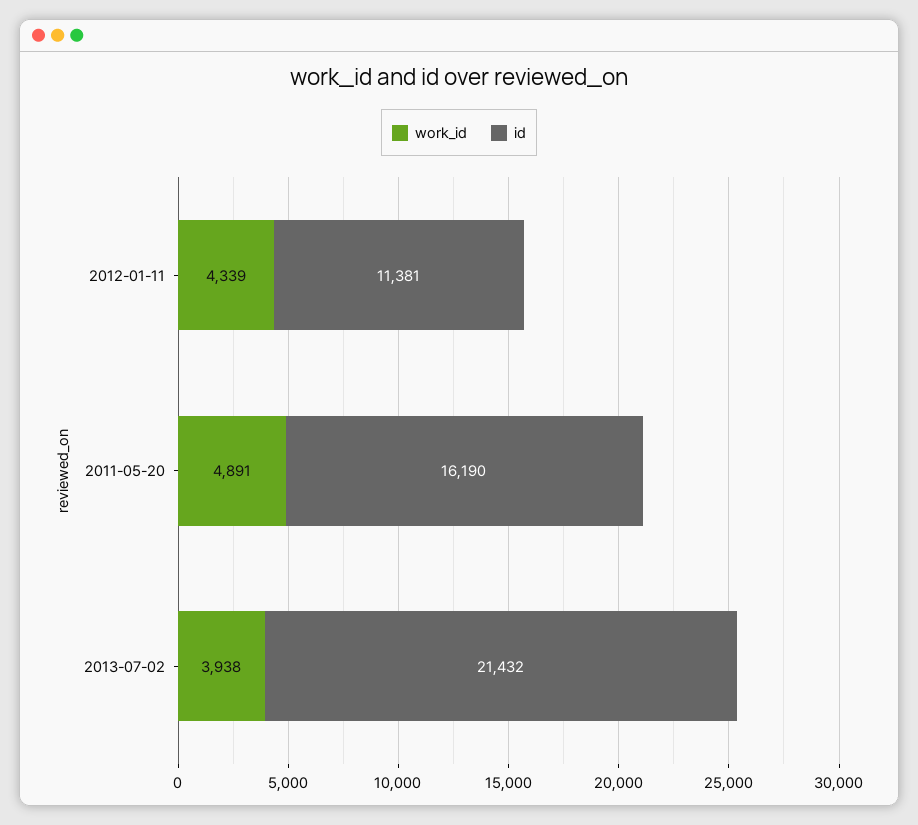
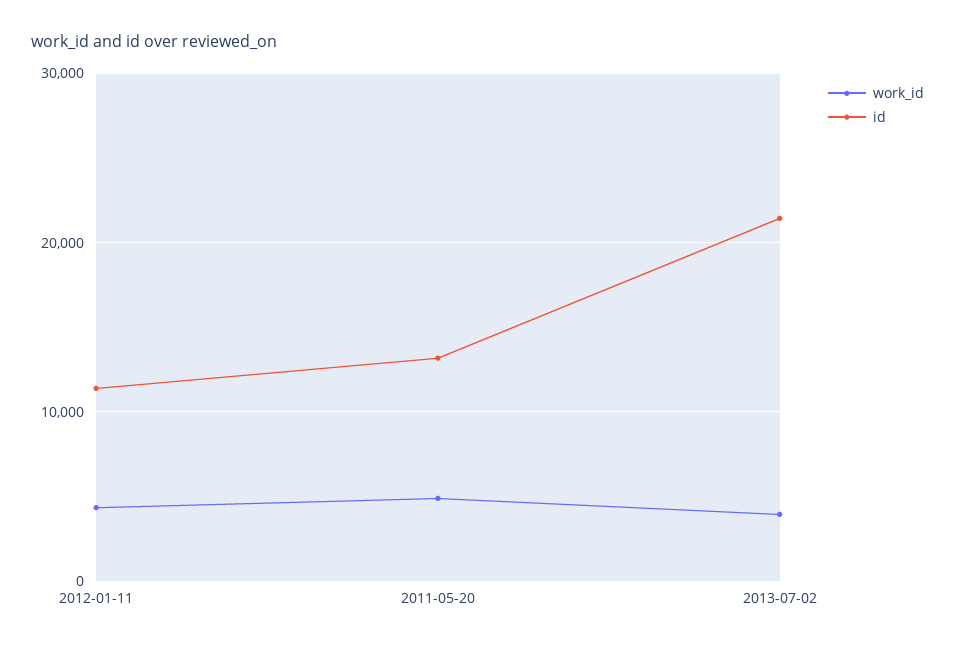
id, 2011-05-20: 16190 -> 13000

